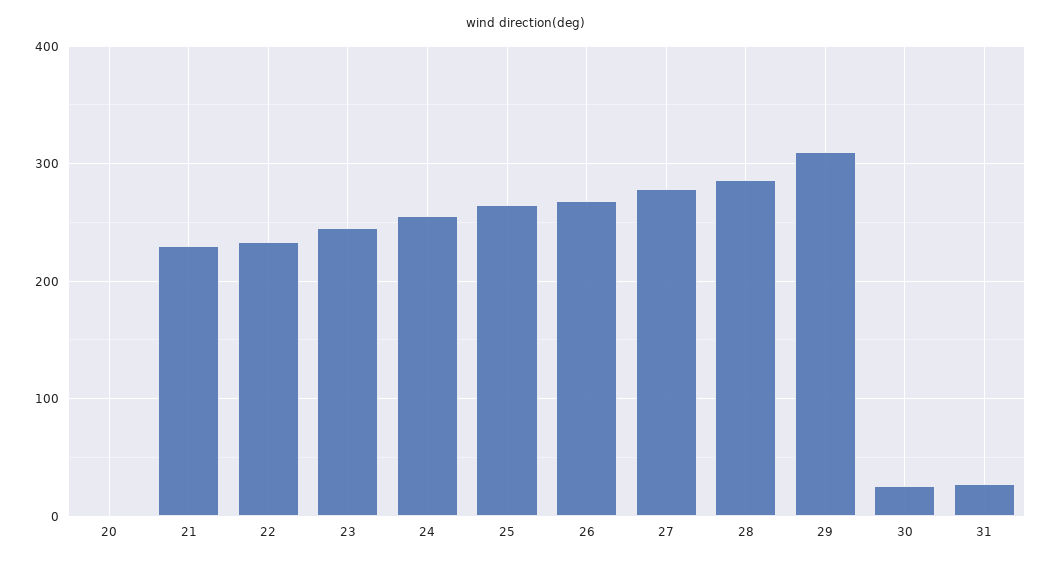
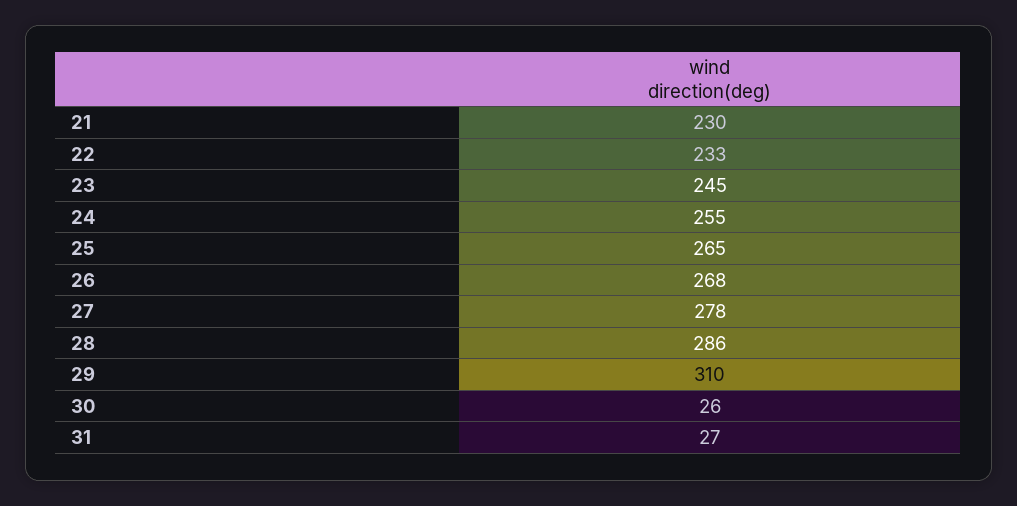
20: 0 -> none

